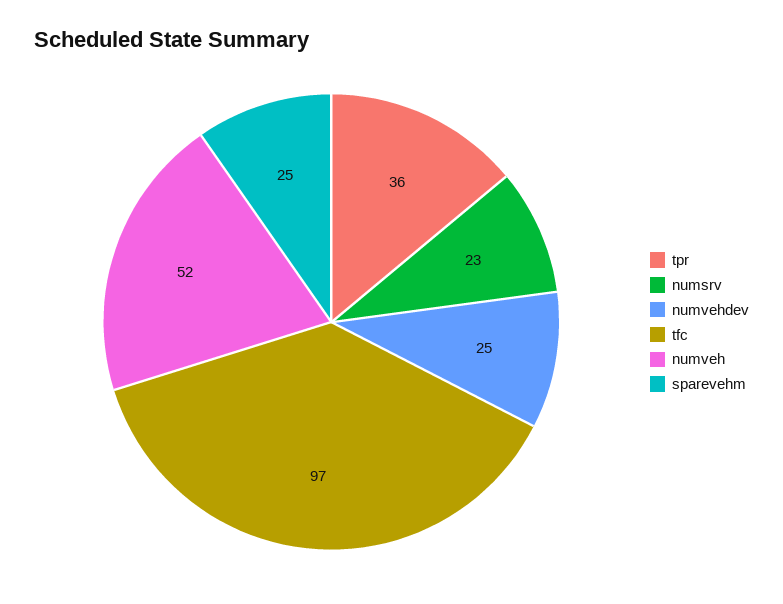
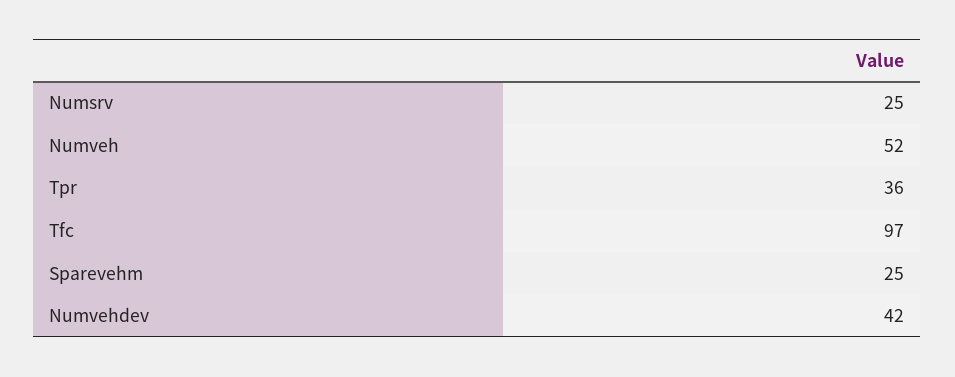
numsrv: 23 -> 25
numvehdev: 25 -> 42

